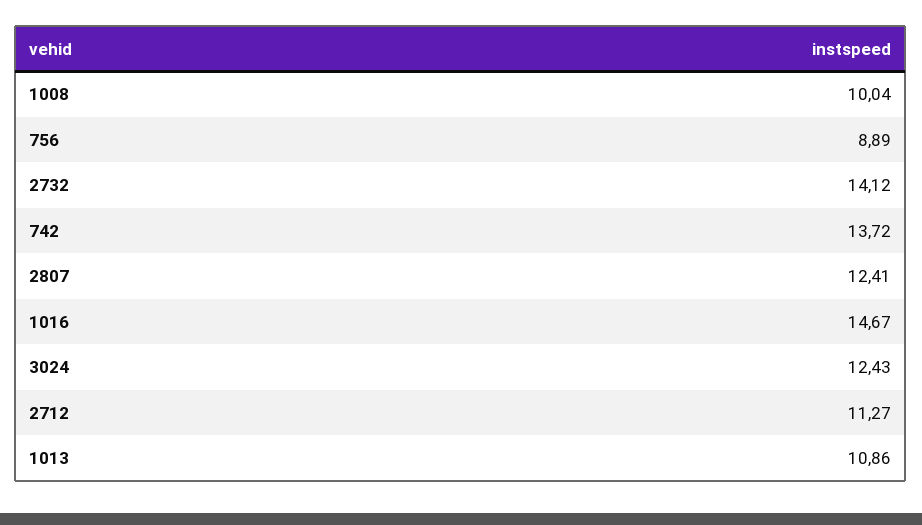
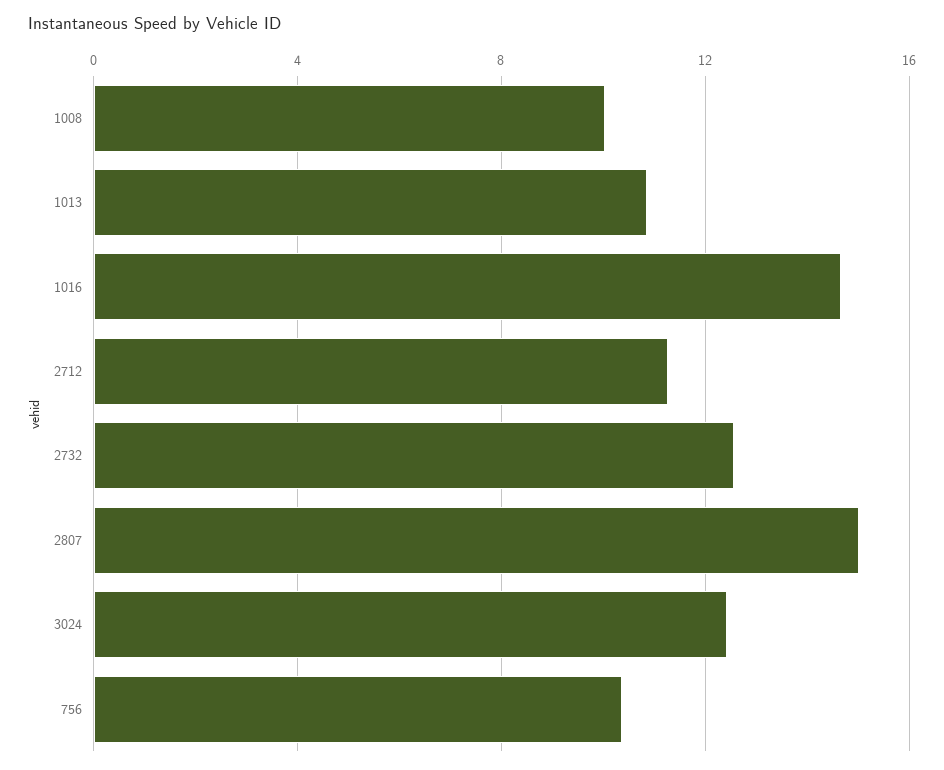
756: 8.89 -> 10.5
2732: 14.12 -> 12.5
742: 13.72 -> none
2807: 12.41 -> 15

